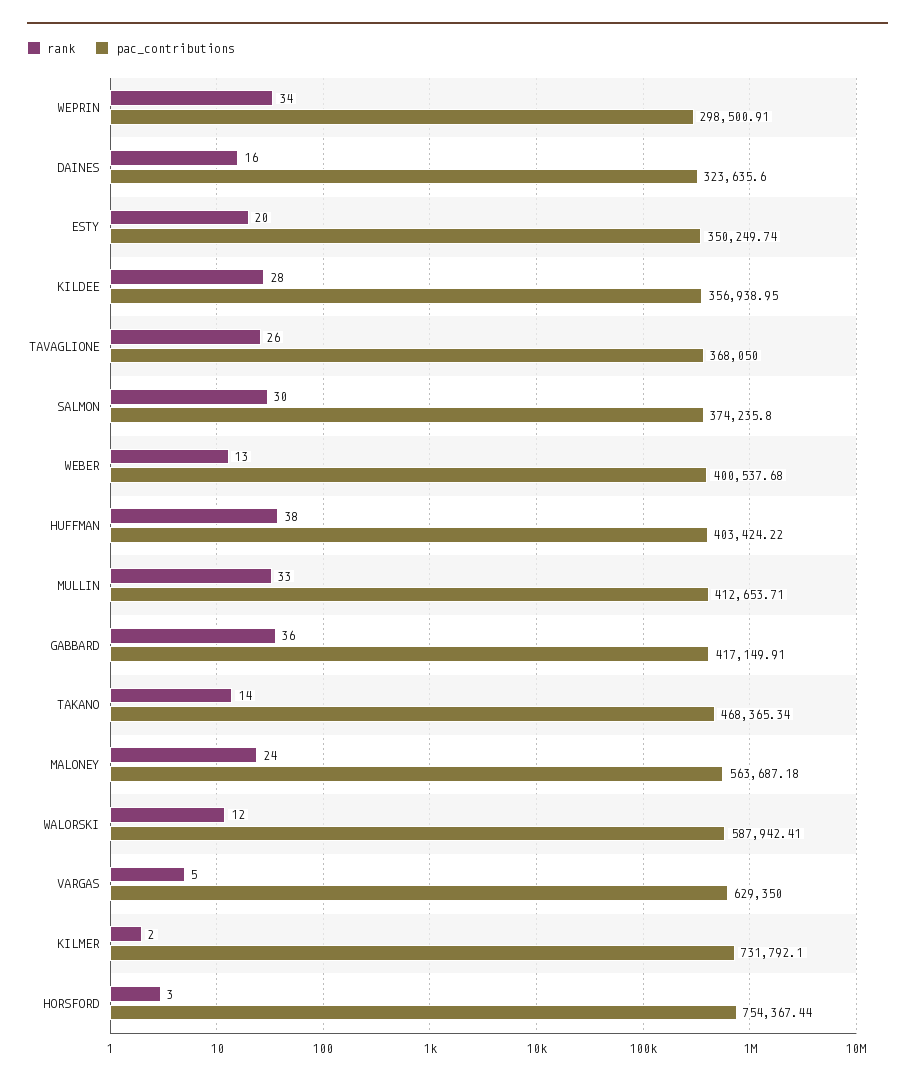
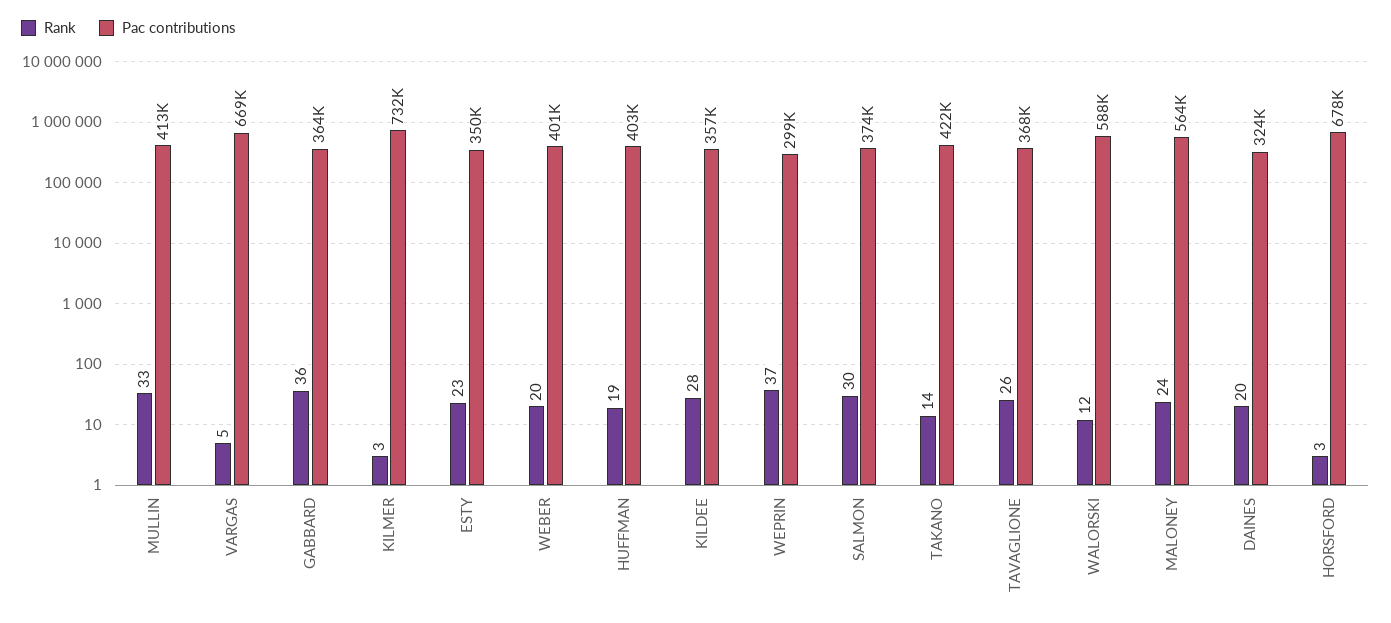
rank, WEPRIN: 34 -> 37
rank, DAINES: 16 -> 20
rank, ESTY: 20 -> 23
rank, WEBER: 13 -> 20
rank, HUFFMAN: 38 -> 19
pac_contributions, GABBARD: 417149.91 -> 364000
pac_contributions, TAKANO: 468365.34 -> 422000
pac_contributions, VARGAS: 629350 -> 669000
rank, KILMER: 2 -> 3
pac_contributions, HORSFORD: 754367.44 -> 678000

